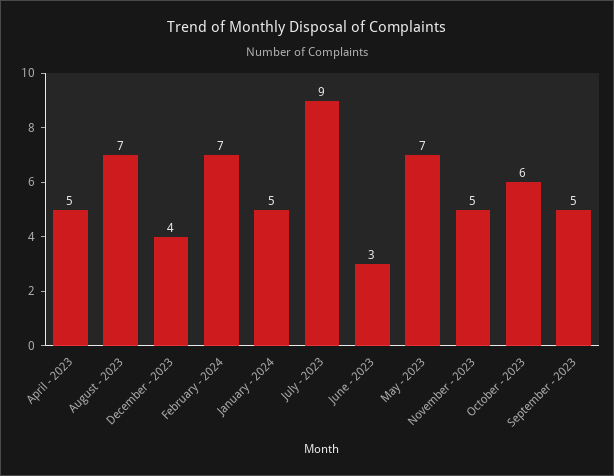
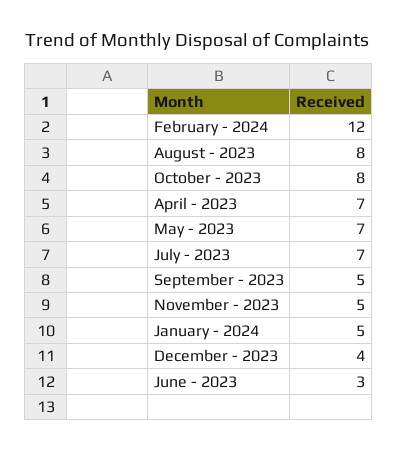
April - 2023: 5 -> 7
August - 2023: 7 -> 8
February - 2024: 7 -> 12
July - 2023: 9 -> 7
October - 2023: 6 -> 8

